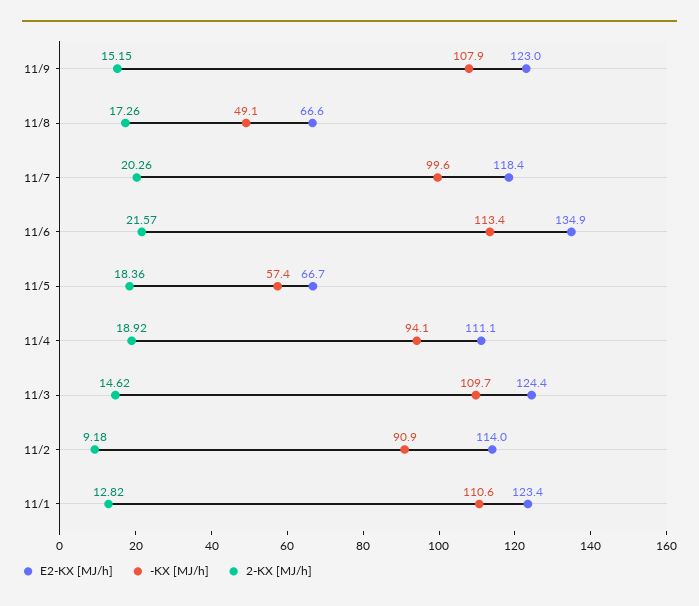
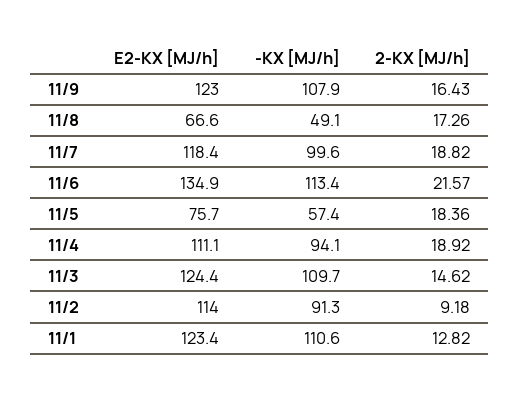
2-KX [MJ/h], 11/9: 15.15 -> 16.43
2-KX [MJ/h], 11/7: 20.26 -> 18.82
E2-KX [MJ/h], 11/5: 66.7 -> 75.7
-KX [MJ/h], 11/2: 90.9 -> 91.3

